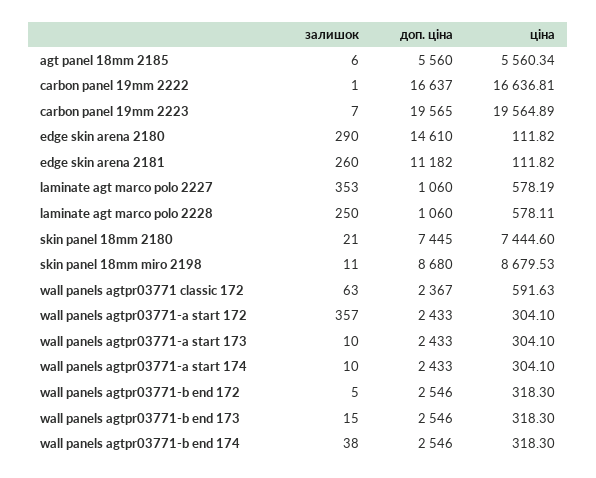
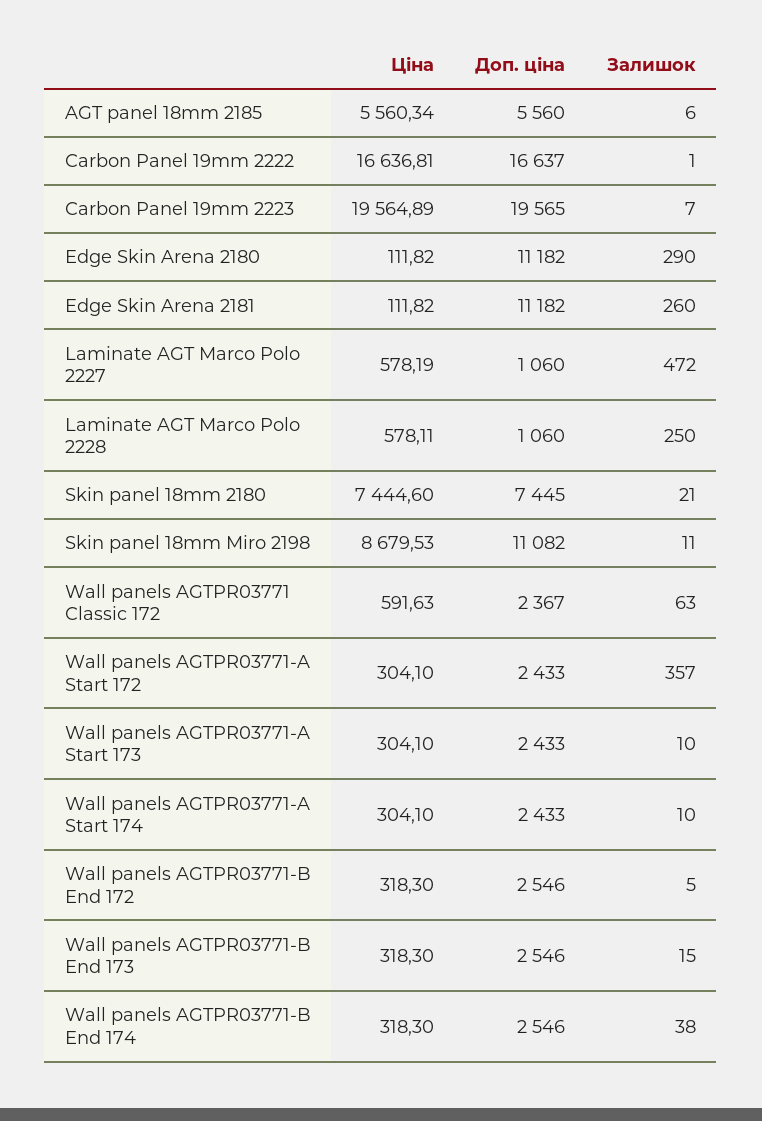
доп. ціна, edge skin arena 2180: 14610 -> 11182
залишок, laminate agt marco polo 2227: 353 -> 472
доп. ціна, skin panel 18mm miro 2198: 8680 -> 11082

